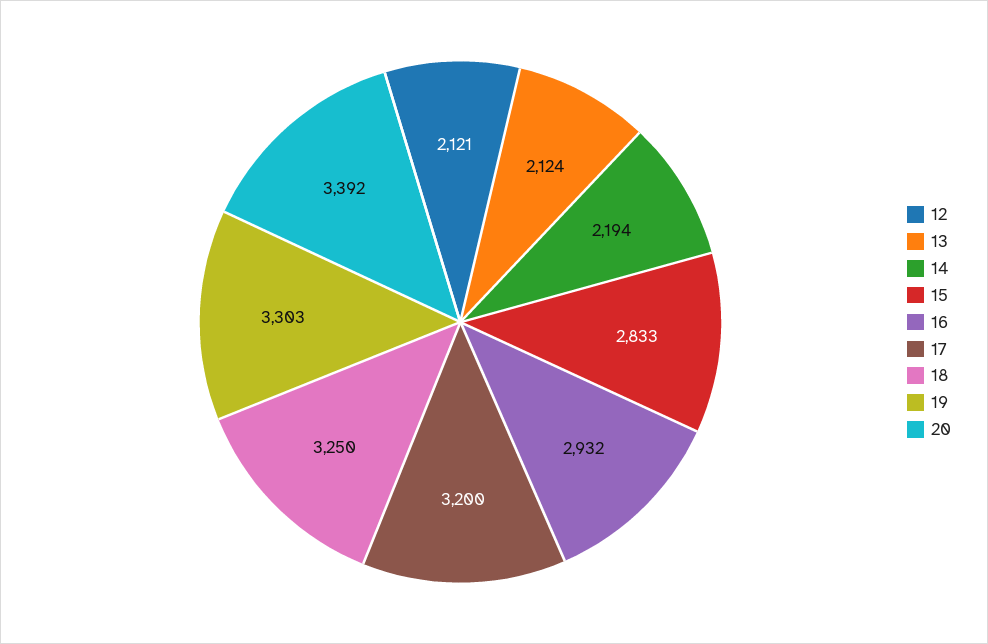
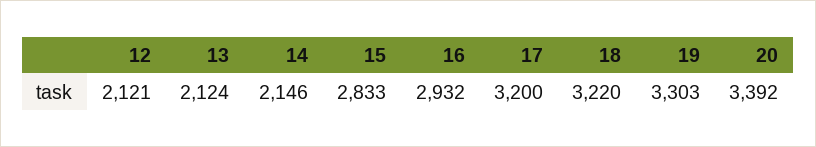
14: 2194 -> 2146
18: 3250 -> 3220

